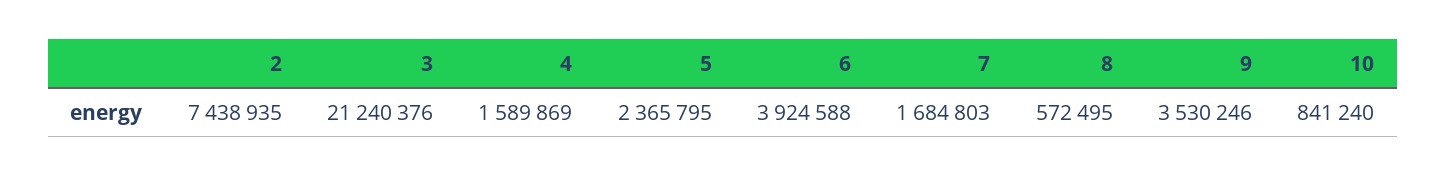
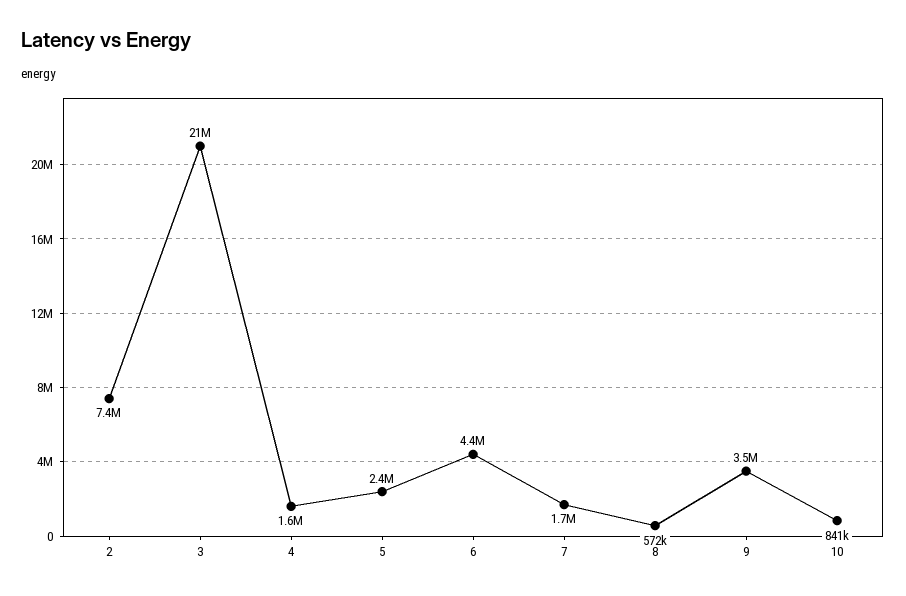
6: 3924588 -> 4400000

